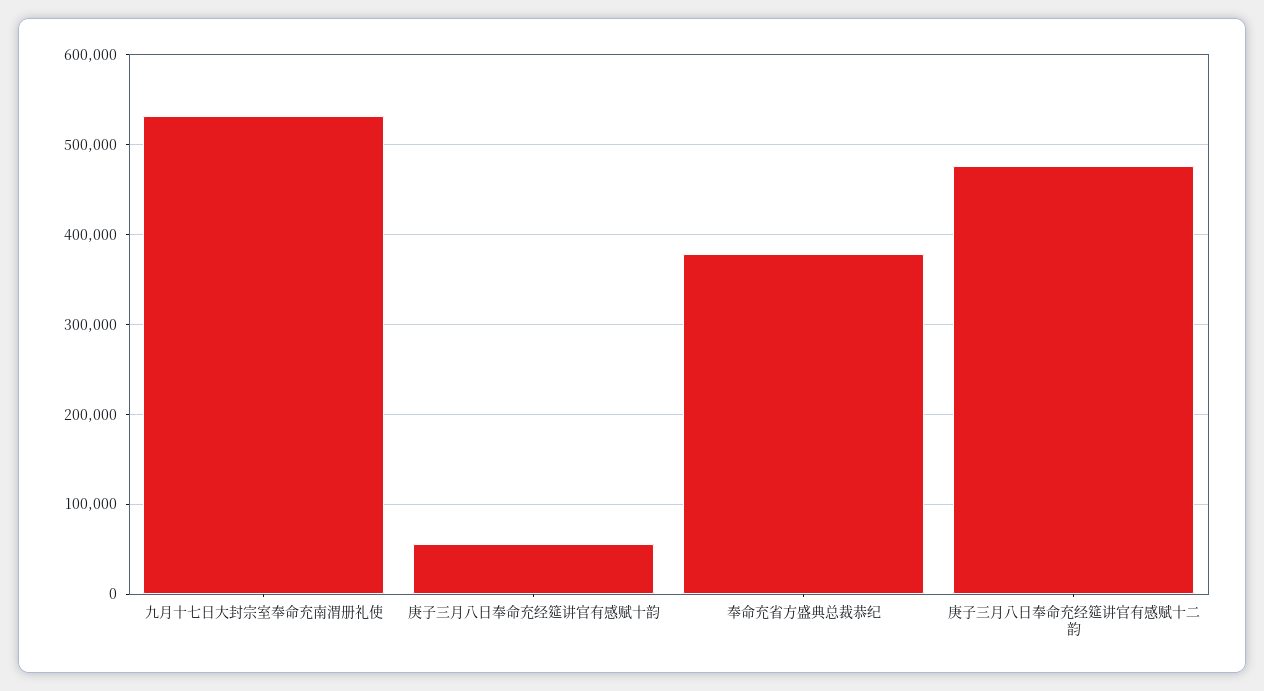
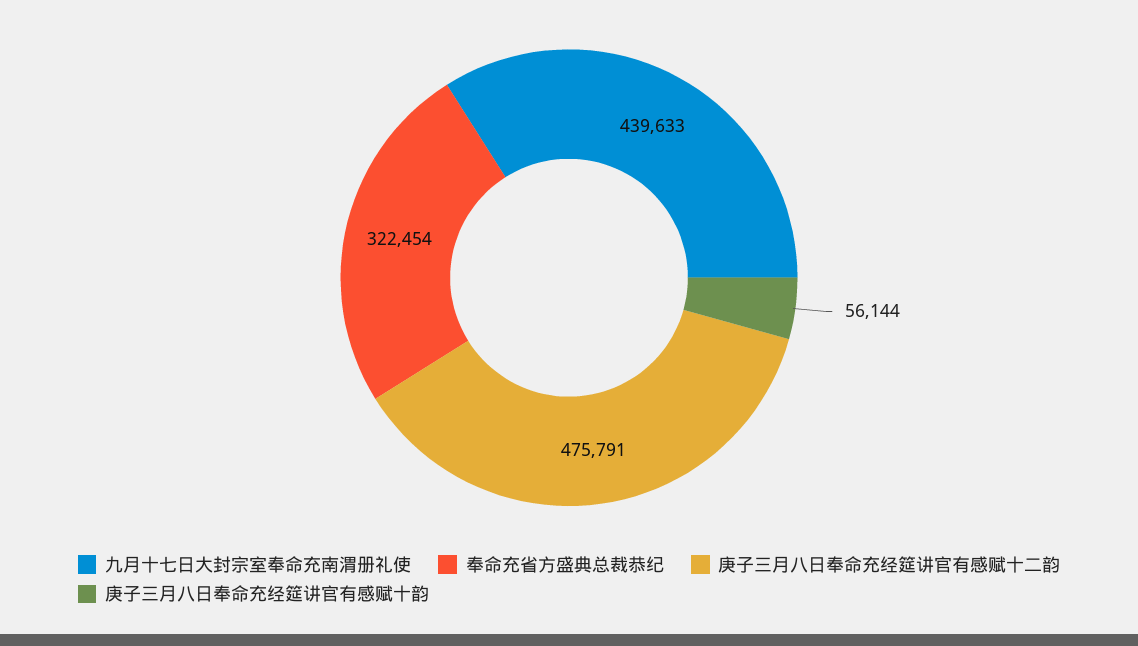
九月十七日大封宗室奉命充南渭册礼使: 530000 -> 439633
奉命充省方盛典总裁恭纪: 380000 -> 322454

